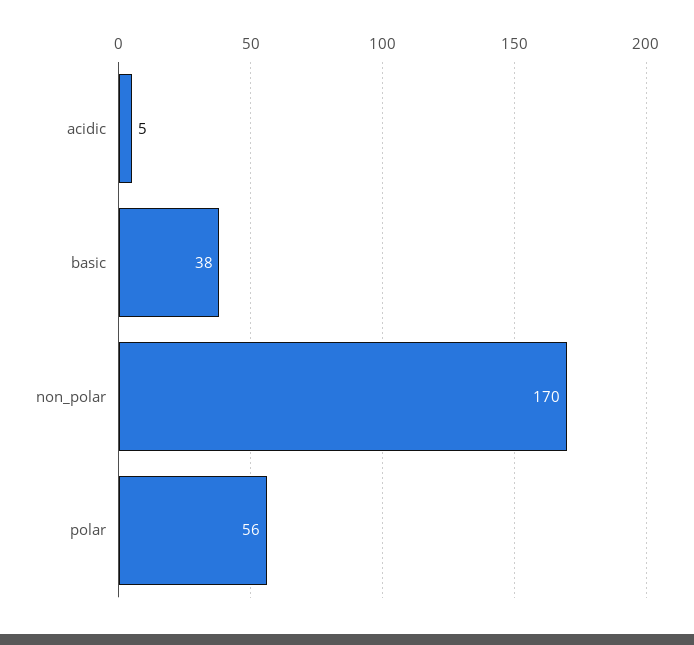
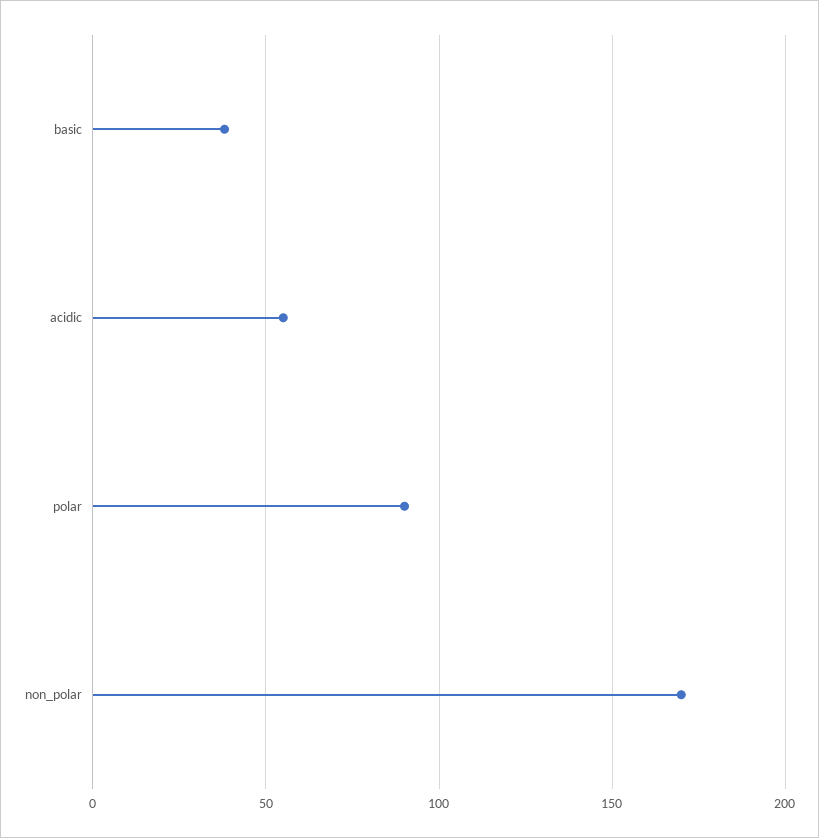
acidic: 5 -> 55
polar: 56 -> 90

